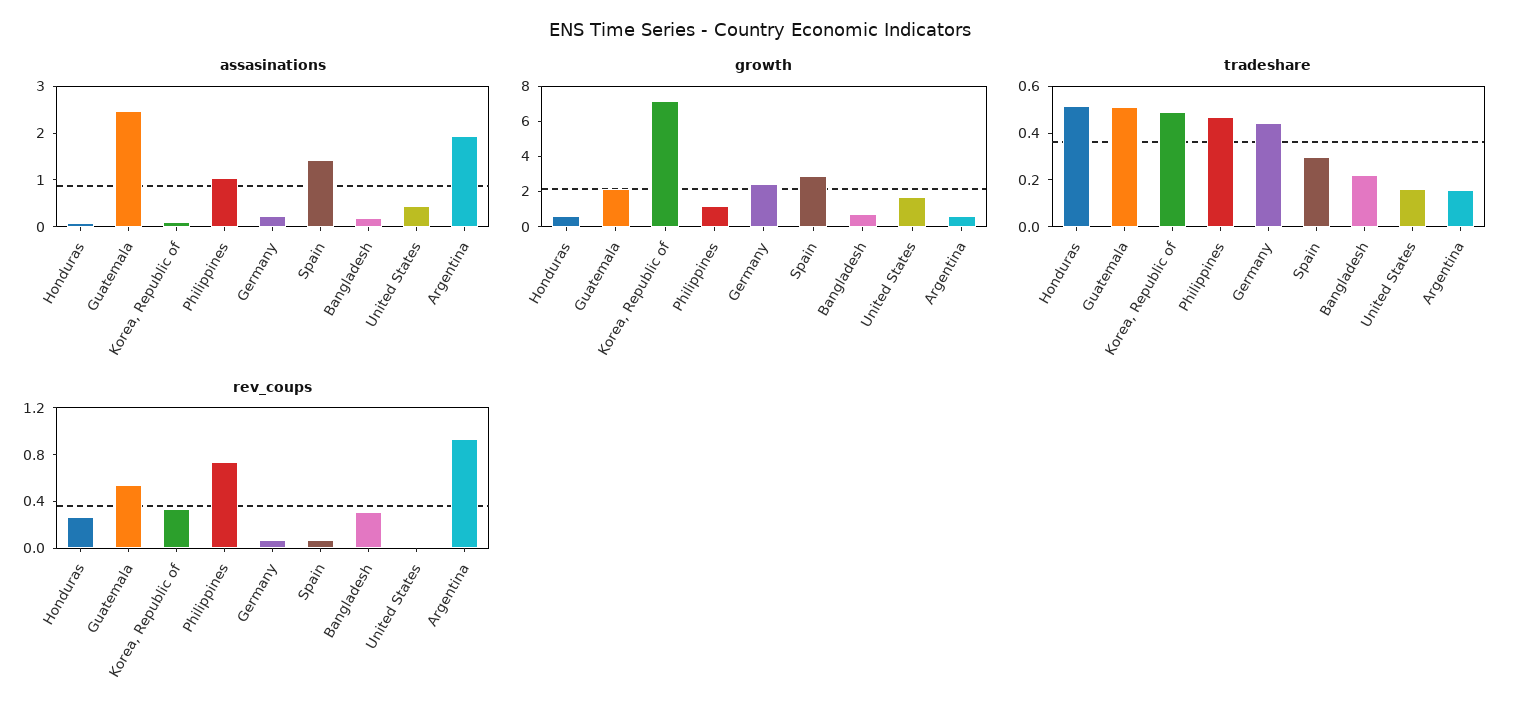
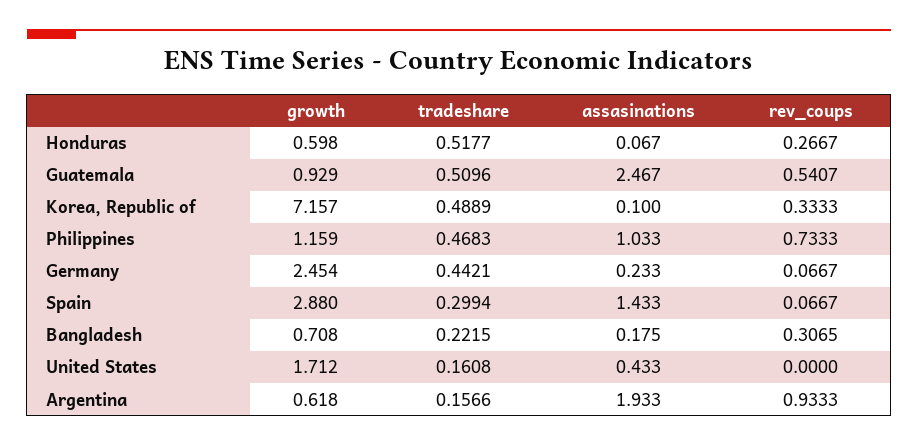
growth, Guatemala: 2 -> 0.929

